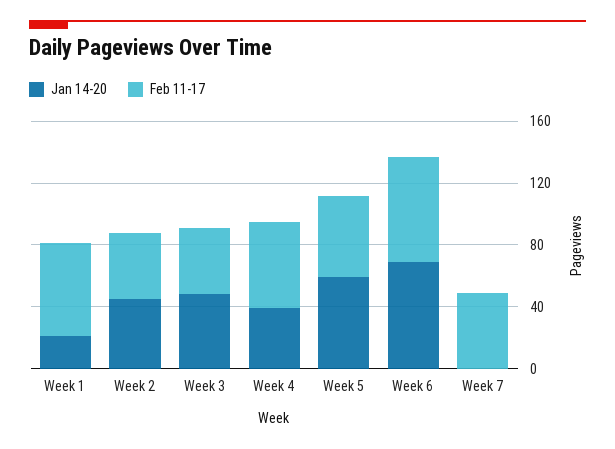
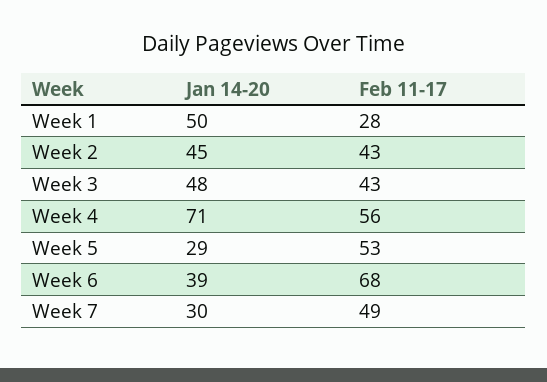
Jan 14-20, Week 1: 20 -> 50
Feb 11-17, Week 1: 60 -> 28
Jan 14-20, Week 4: 40 -> 71
Jan 14-20, Week 5: 60 -> 29
Jan 14-20, Week 6: 70 -> 39
Jan 14-20, Week 7: 0 -> 30

